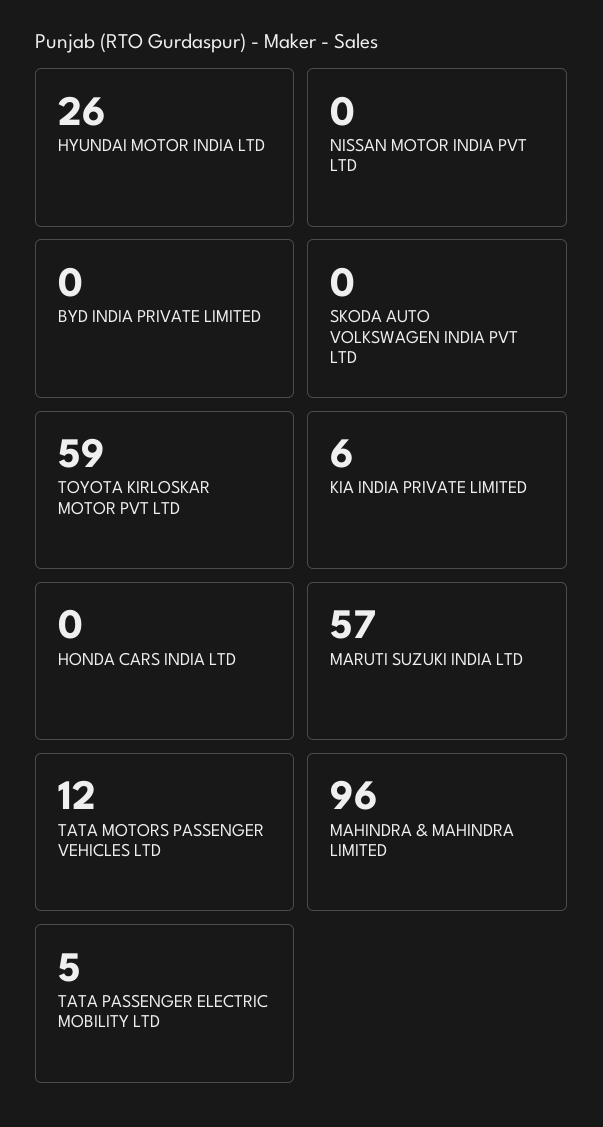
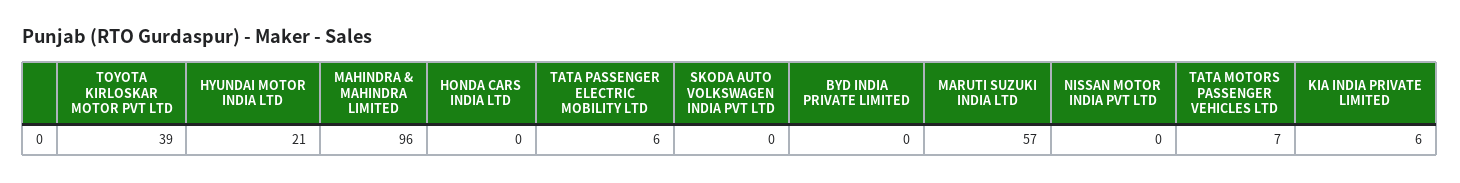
HYUNDAI MOTOR INDIA LTD: 26 -> 21
TOYOTA KIRLOSKAR MOTOR PVT LTD: 59 -> 39
TATA MOTORS PASSENGER VEHICLES LTD: 12 -> 7
TATA PASSENGER ELECTRIC MOBILITY LTD: 5 -> 6

